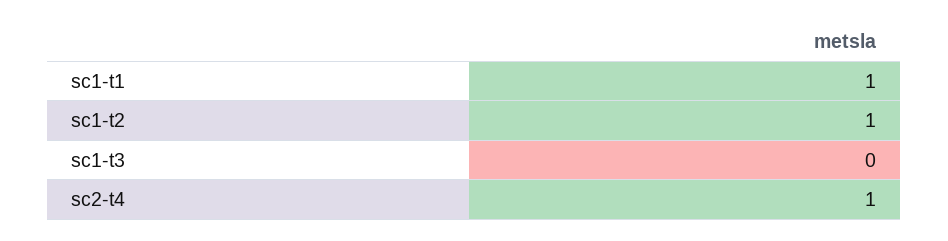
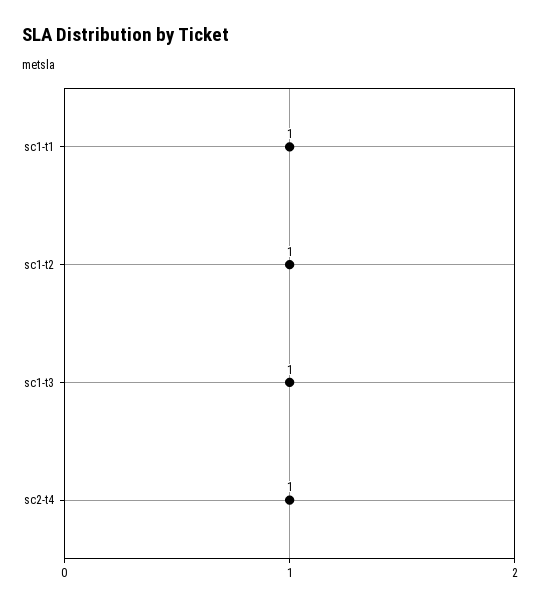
sc1-t3: 0 -> 1

